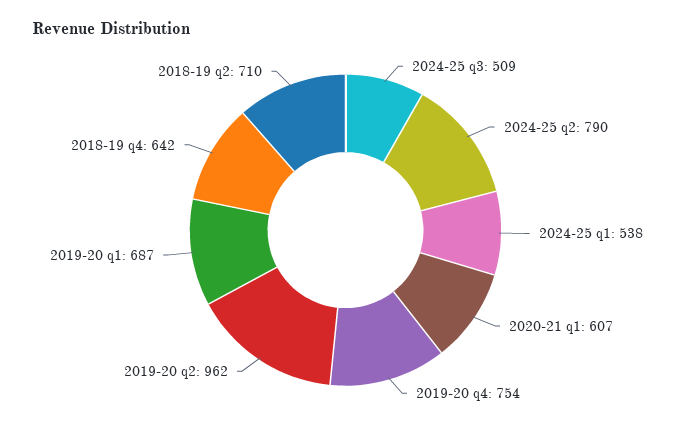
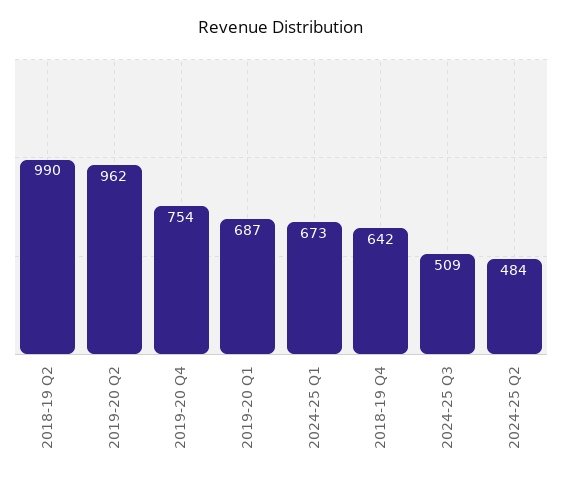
2024-25 q2: 790 -> 484
2024-25 q1: 538 -> 673
2020-21 q1: 607 -> none
2018-19 q2: 710 -> 990

